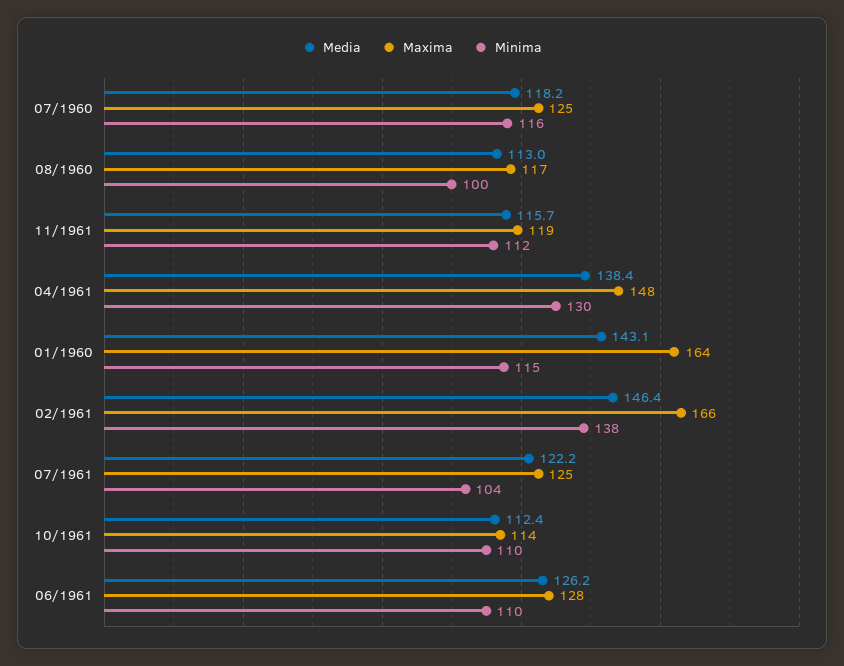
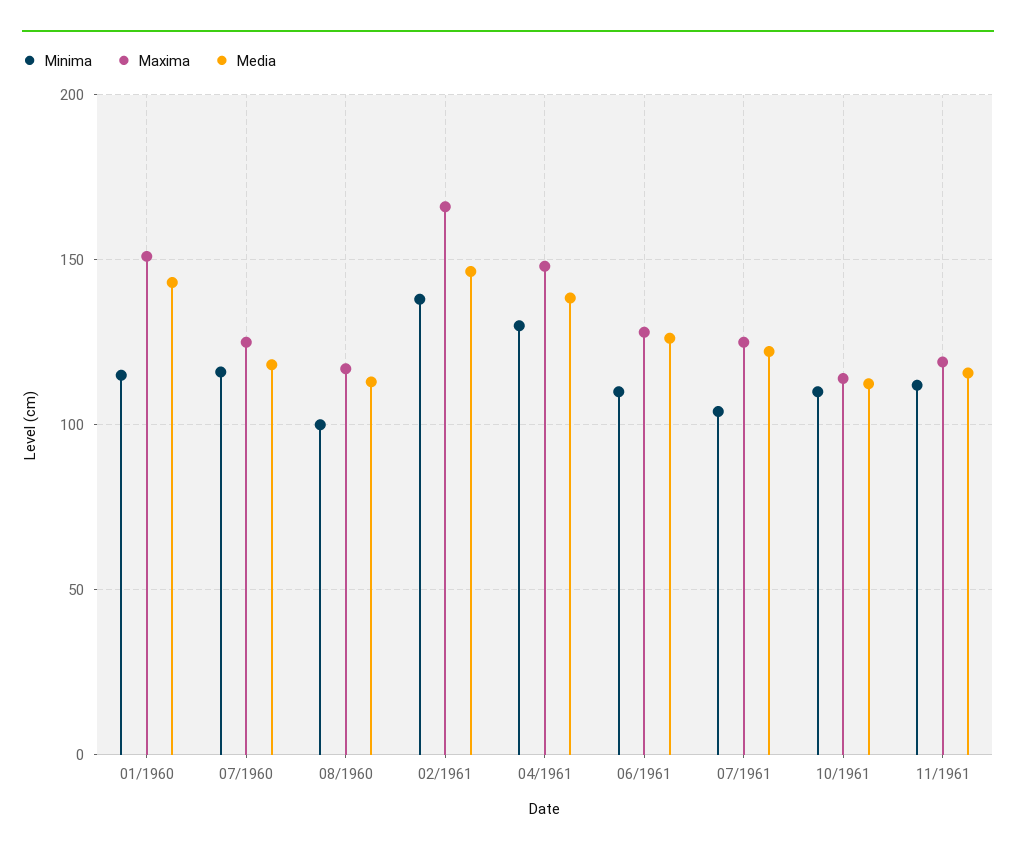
Maxima, 01/1960: 164 -> 150

